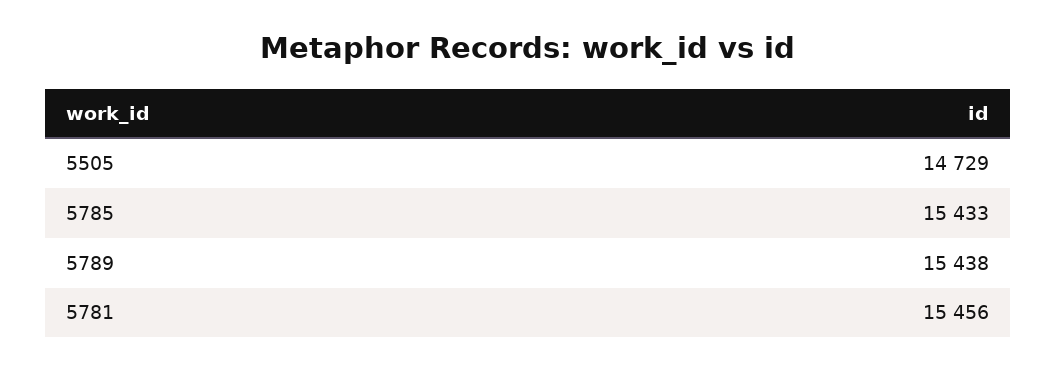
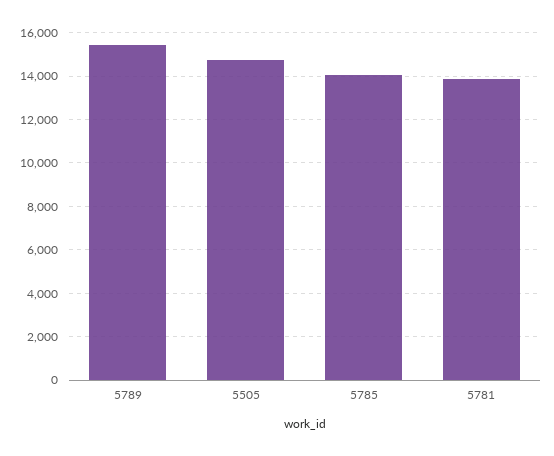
5785: 15433 -> 14000
5781: 15456 -> 14000

